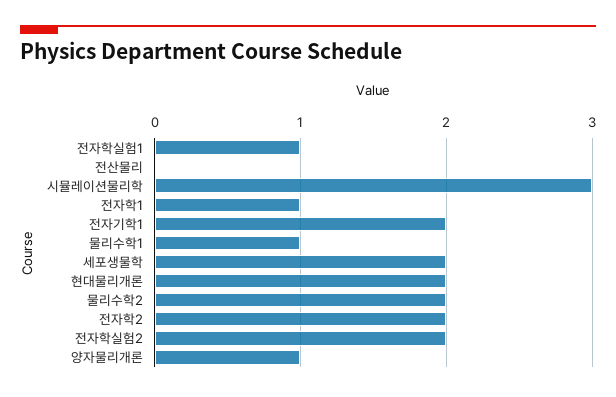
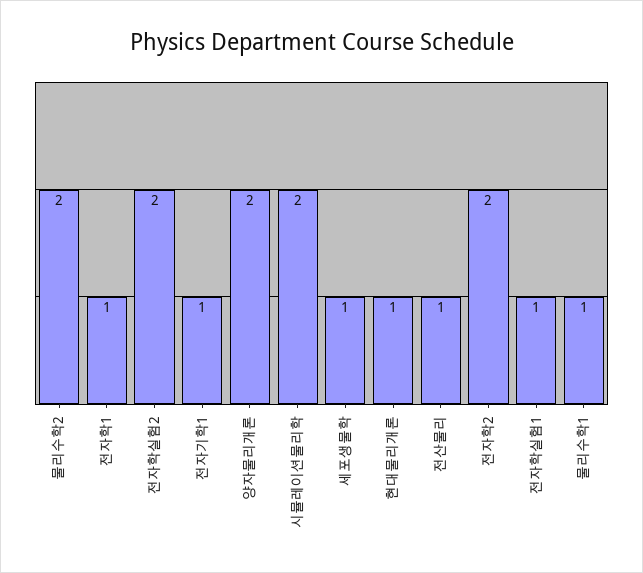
전산물리: 0 -> 1
시뮬레이션물리학: 3 -> 2
전자기학1: 2 -> 1
세포생물학: 2 -> 1
현대물리개론: 2 -> 1
양자물리개론: 1 -> 2

